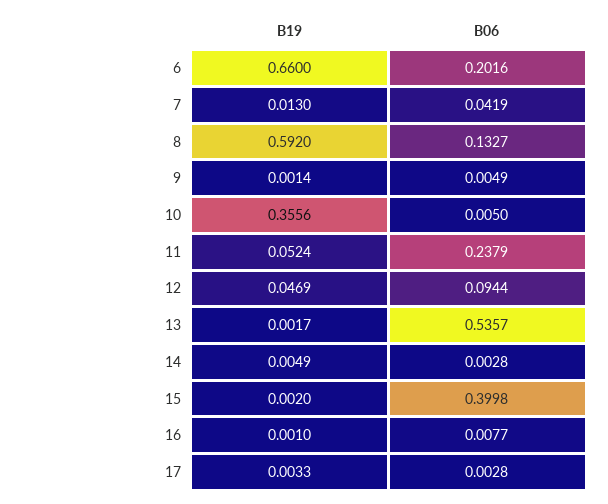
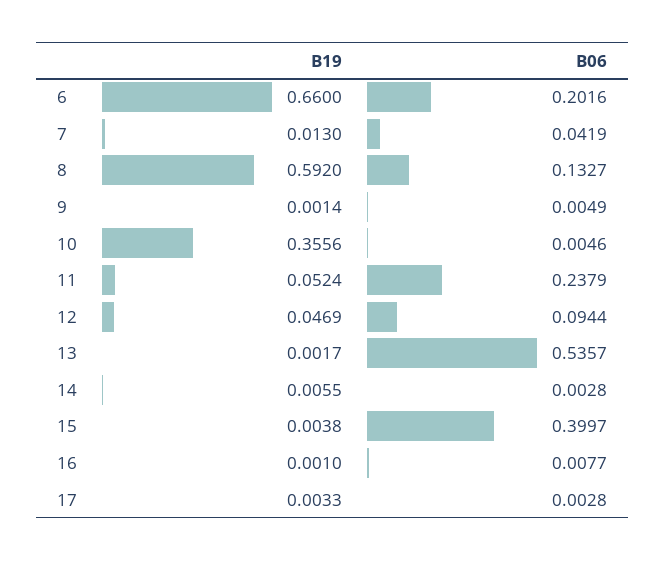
B06, 10: 0.005 -> 0.0046
B19, 14: 0.0049 -> 0.0055
B19, 15: 0.002 -> 0.0038
B06, 15: 0.3998 -> 0.3997

